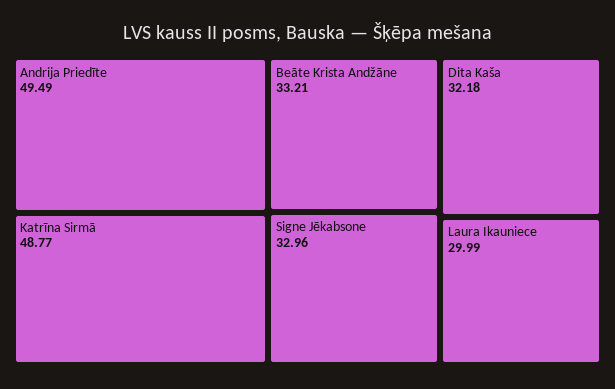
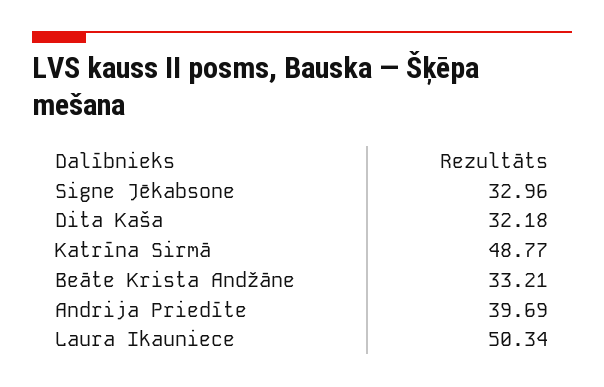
Andrija Priedīte: 49.49 -> 39.69
Laura Ikauniece: 29.99 -> 50.34

